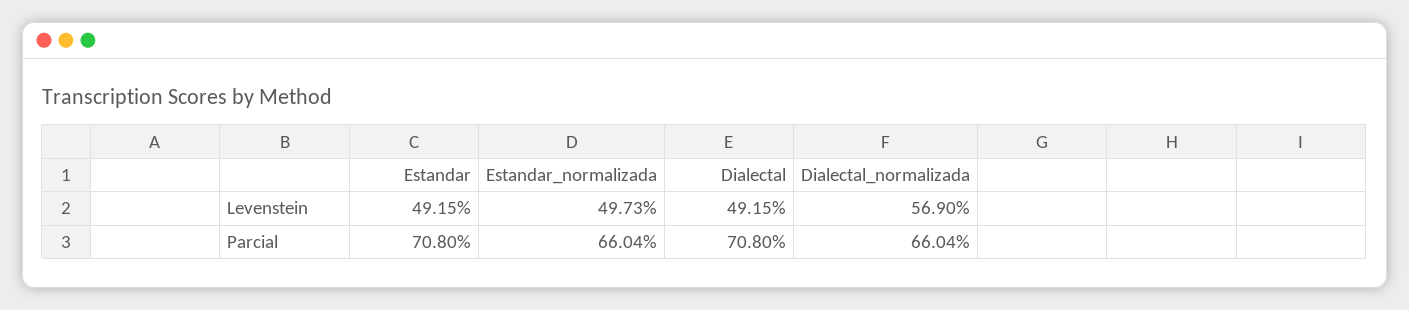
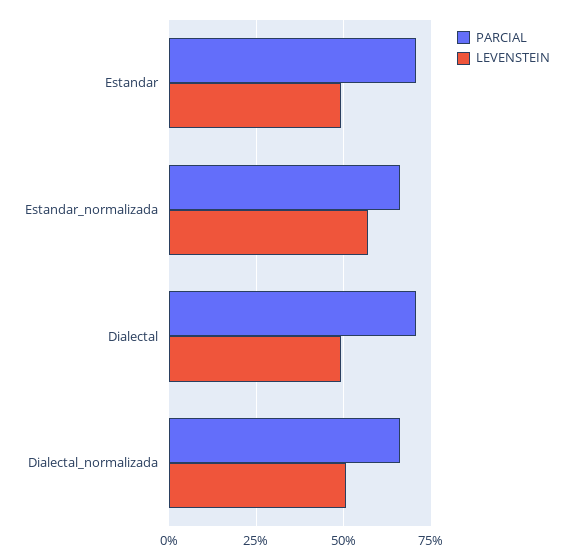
Levenstein, Estandar_normalizada: 49.73 -> 57.5
Levenstein, Dialectal_normalizada: 56.9 -> 50

